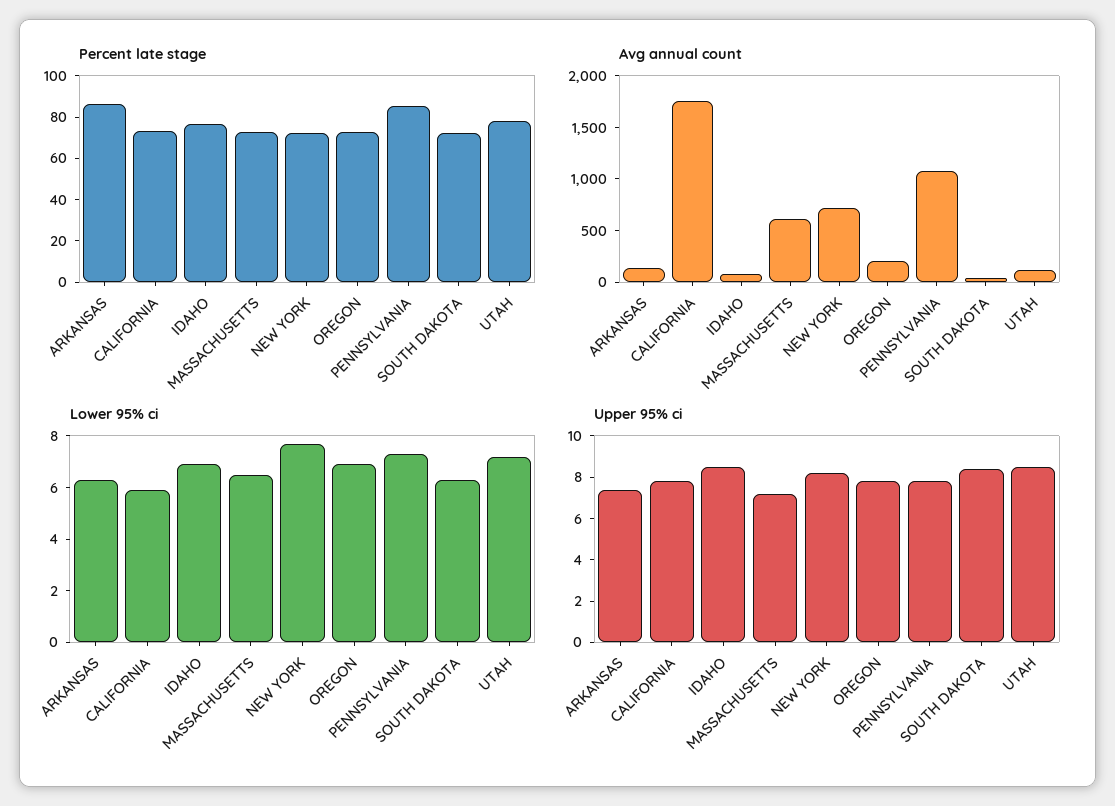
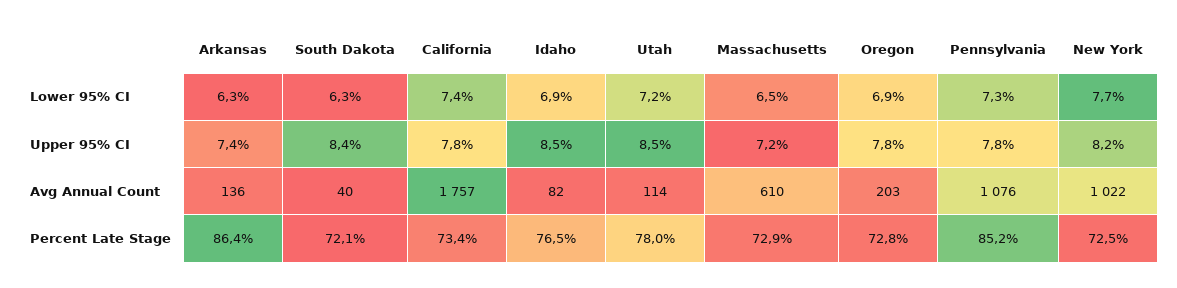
Avg annual count, NEW YORK: 700 -> 1022
Lower 95% ci, CALIFORNIA: 6 -> 7.4

